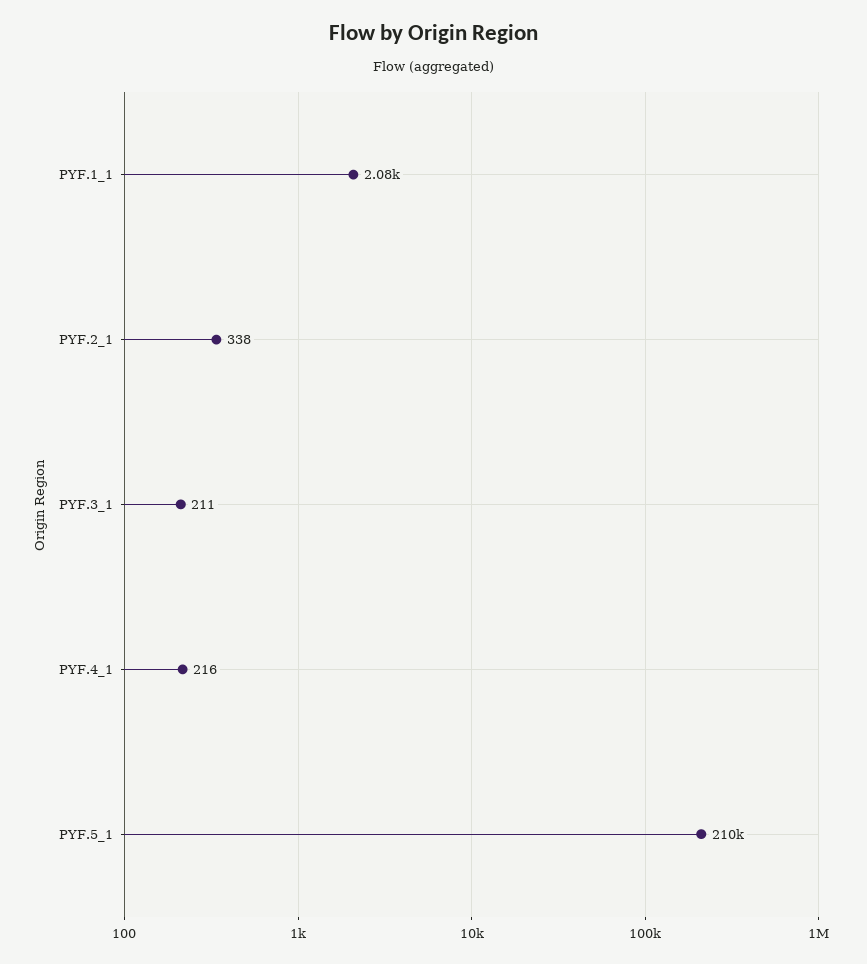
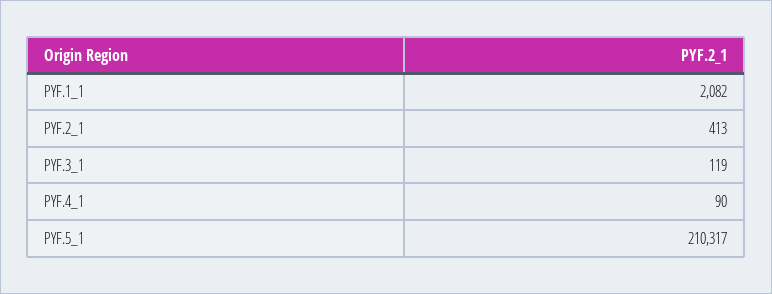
PYF.2_1: 338 -> 413
PYF.3_1: 211 -> 119
PYF.4_1: 216 -> 90

